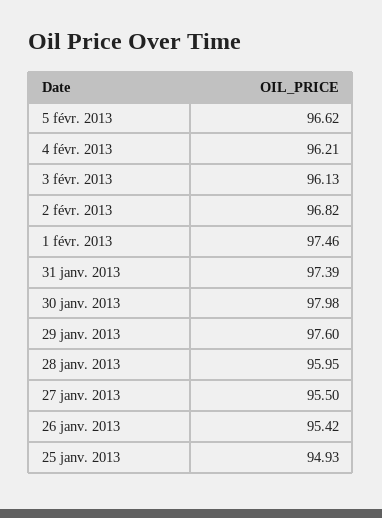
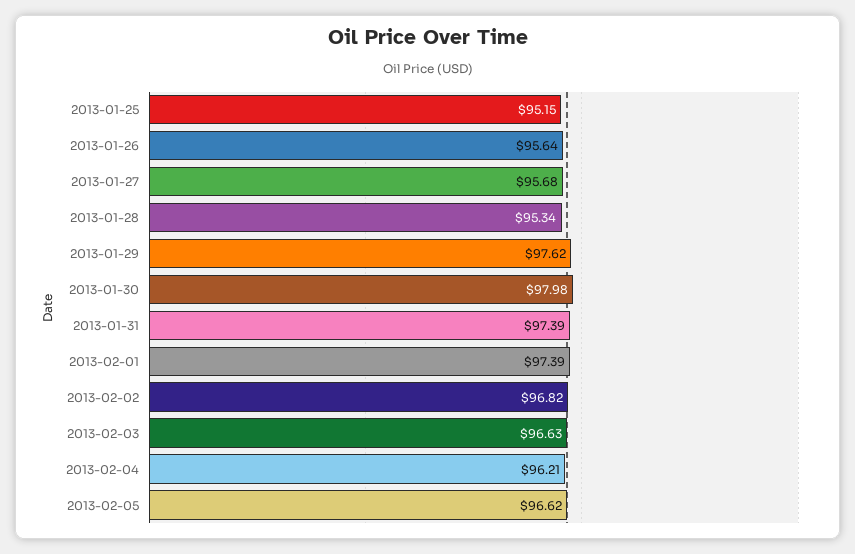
3 févr. 2013: 96.13 -> 96.63
1 févr. 2013: 97.46 -> 97.39
29 janv. 2013: 97.6 -> 97.62
28 janv. 2013: 95.95 -> 95.34
27 janv. 2013: 95.5 -> 95.68
26 janv. 2013: 95.42 -> 95.64
25 janv. 2013: 94.93 -> 95.15

